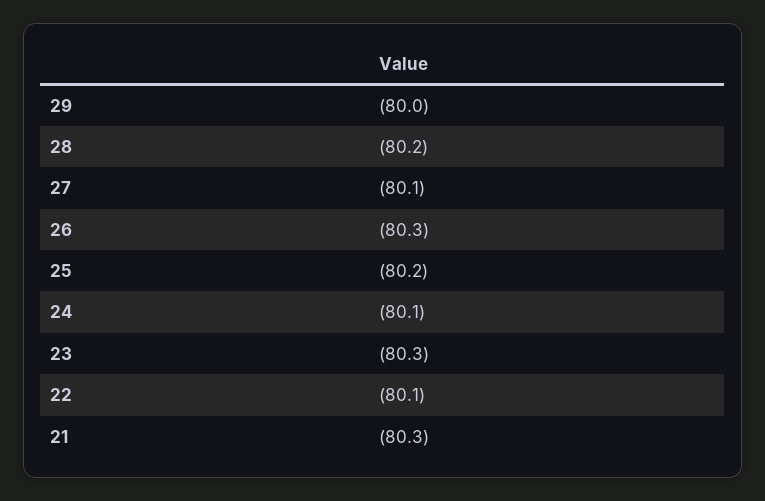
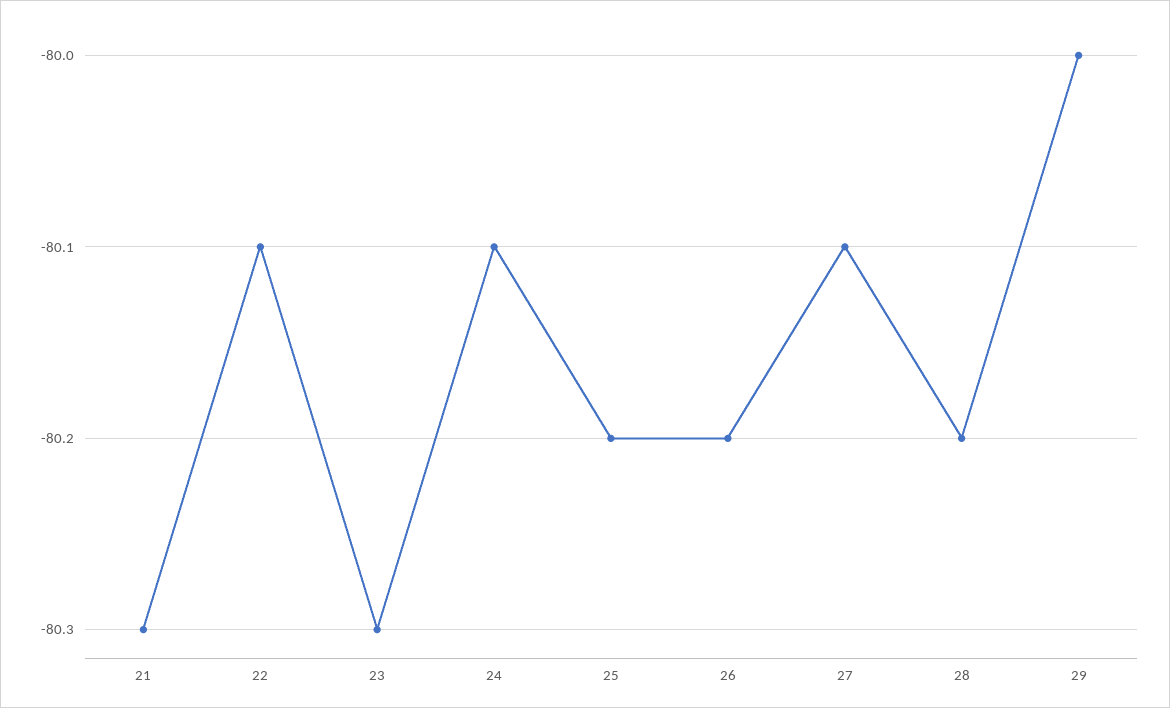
26: -80.3 -> -80.2

